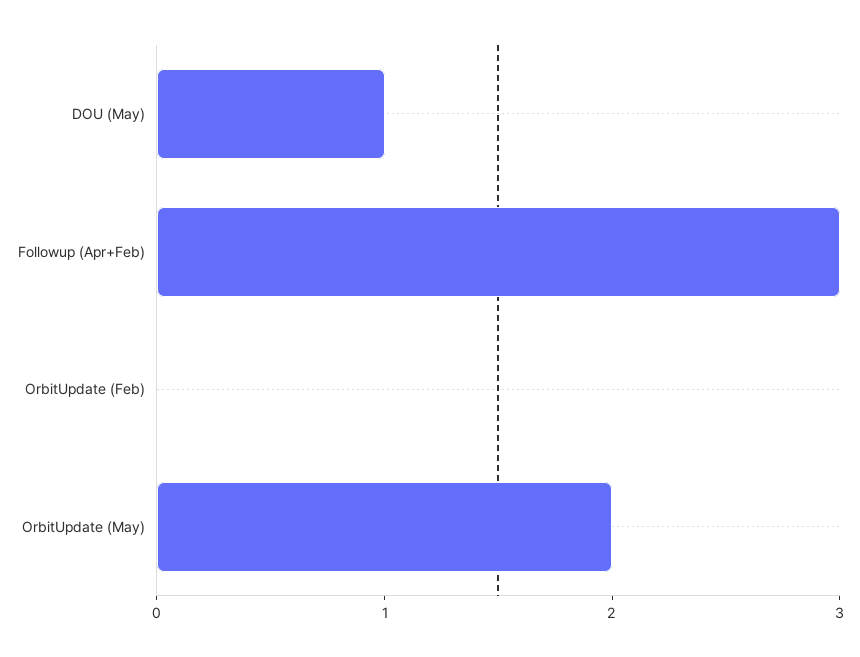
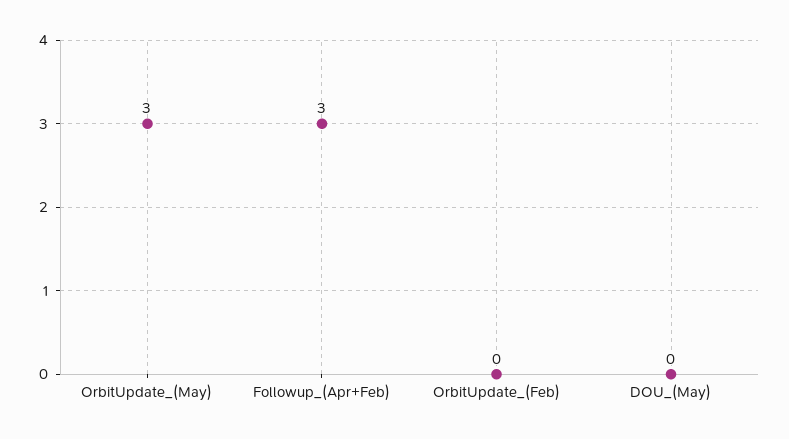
DOU (May): 1 -> 0
OrbitUpdate (May): 2 -> 3

